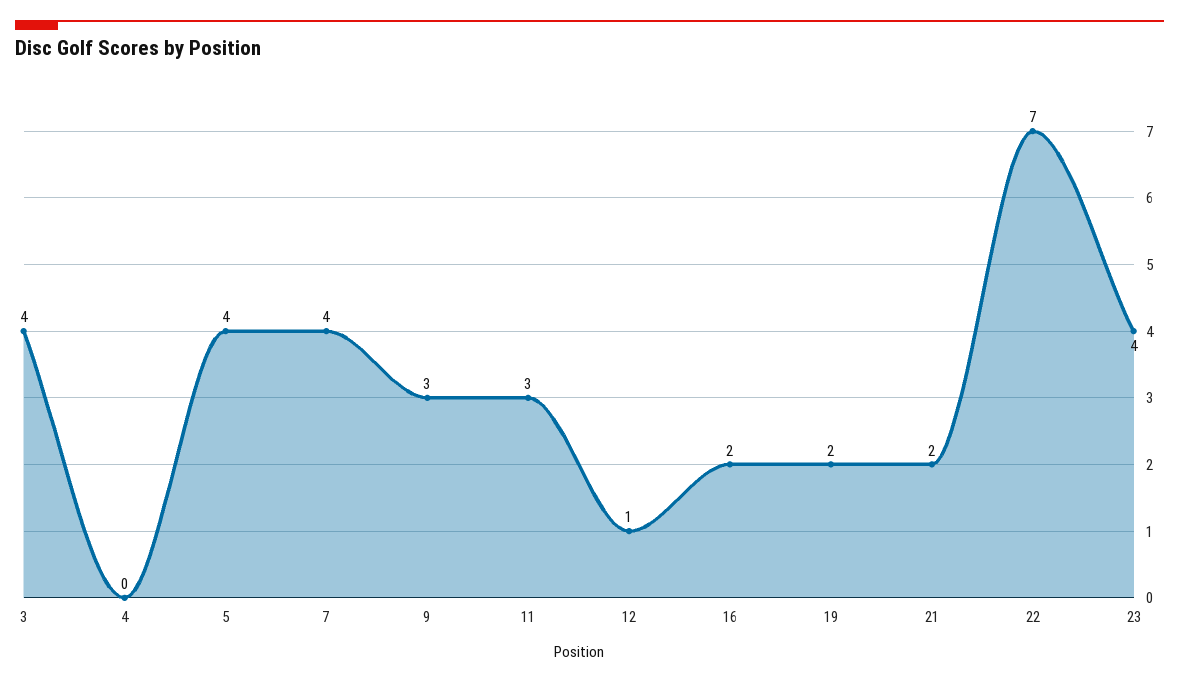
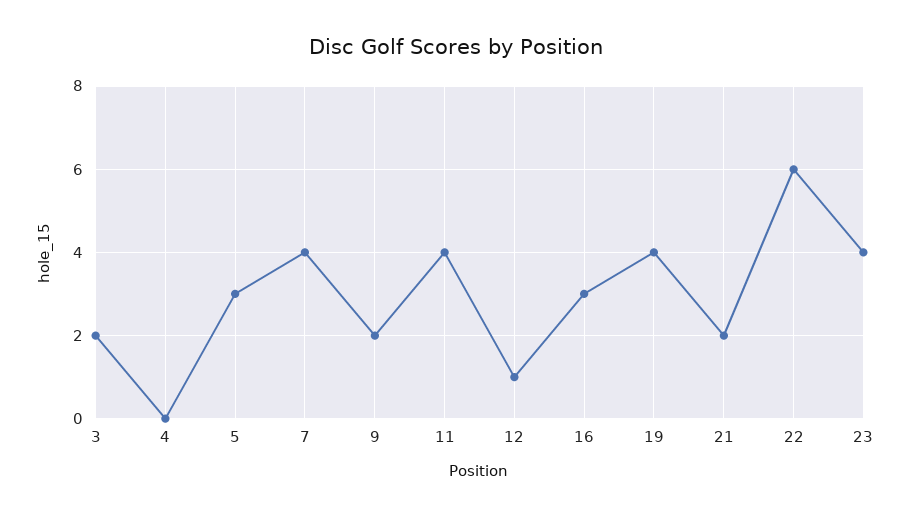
3: 4 -> 2
5: 4 -> 3
9: 3 -> 2
11: 3 -> 4
16: 2 -> 3
19: 2 -> 4
22: 7 -> 6

